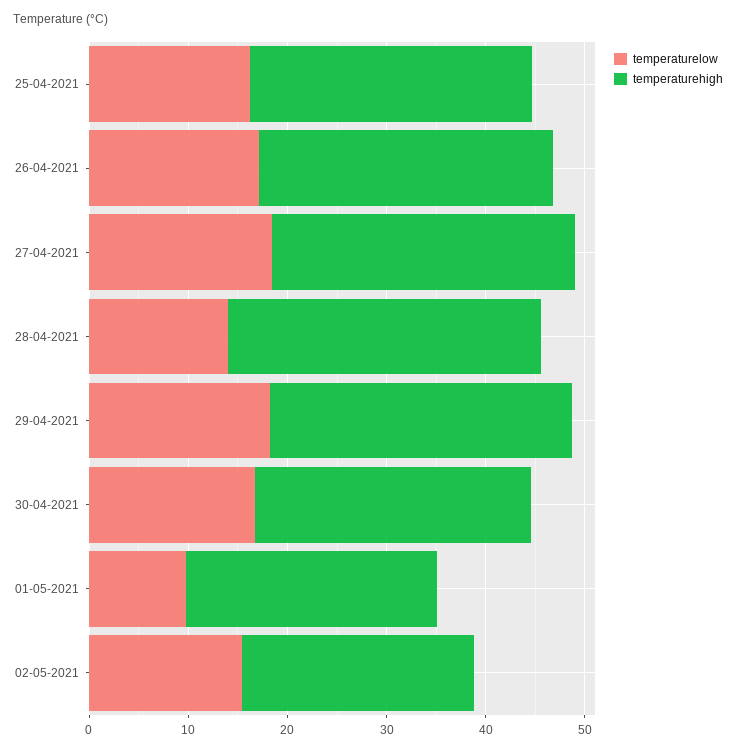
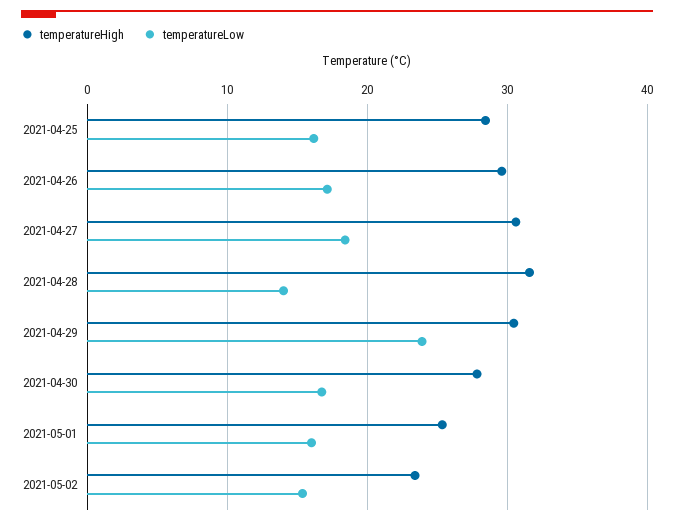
temperaturelow, 29-04-2021: 18 -> 24
temperaturelow, 01-05-2021: 10 -> 16

